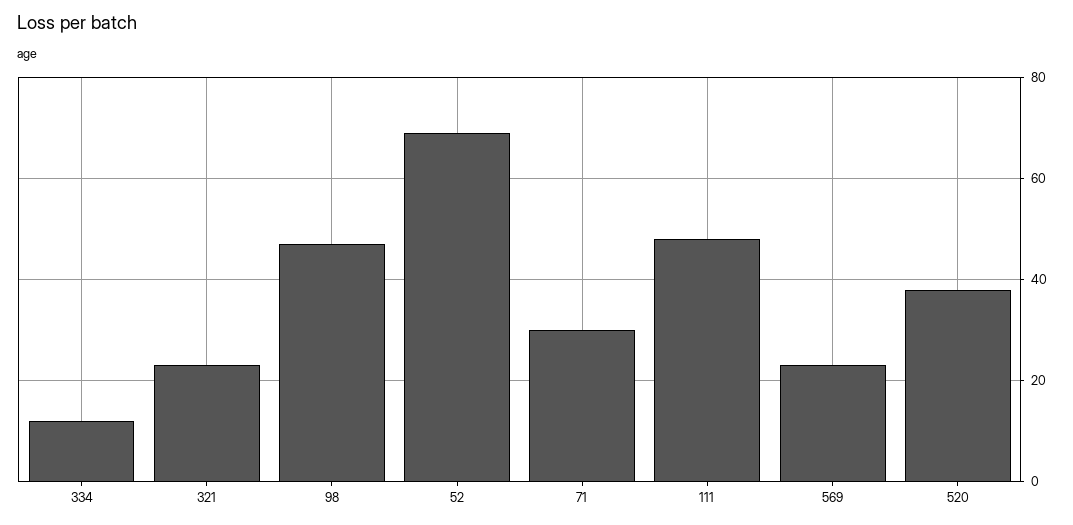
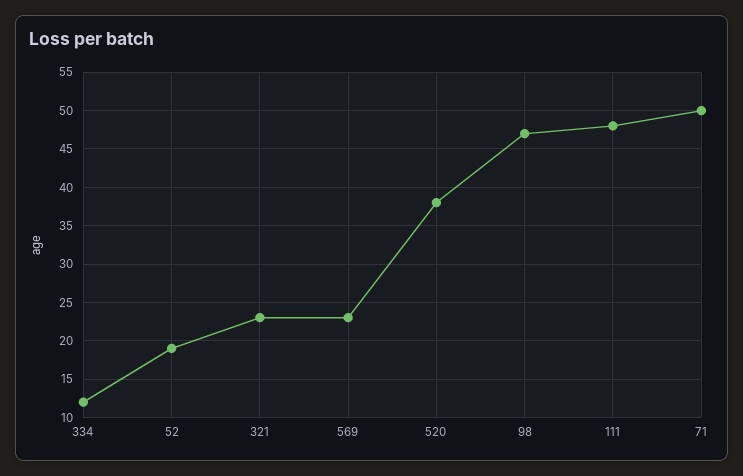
52: 70 -> 19
71: 30 -> 50

